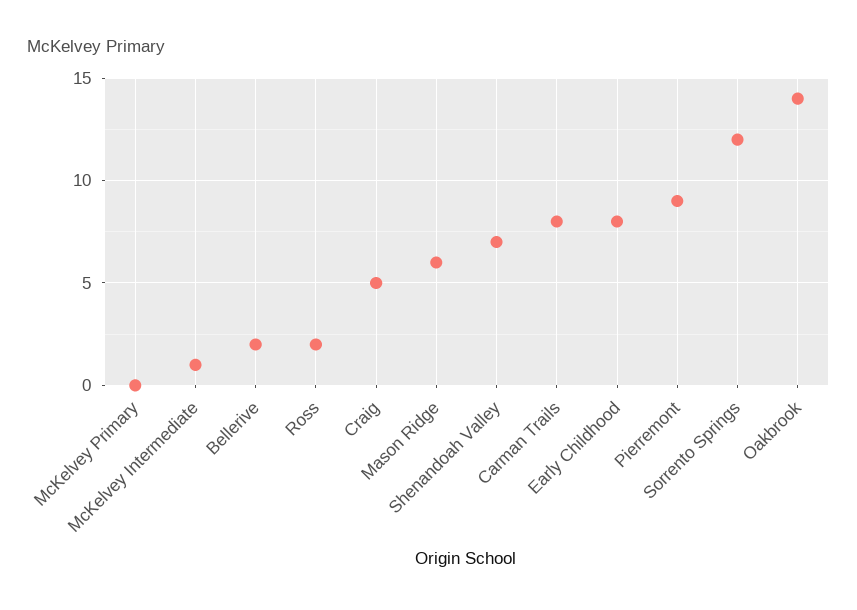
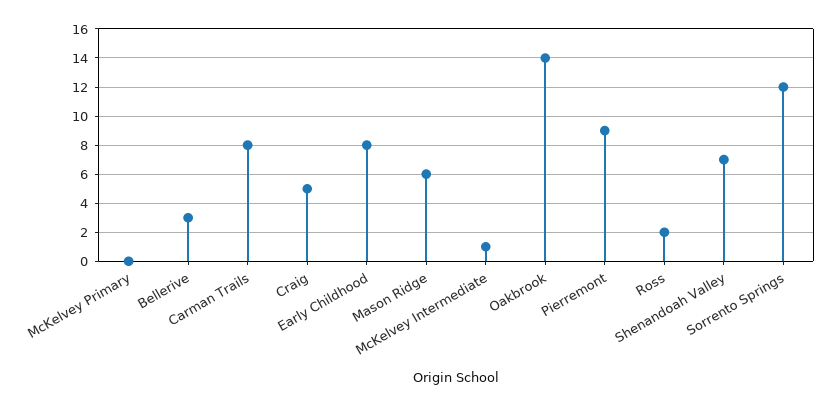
Bellerive: 2 -> 3

